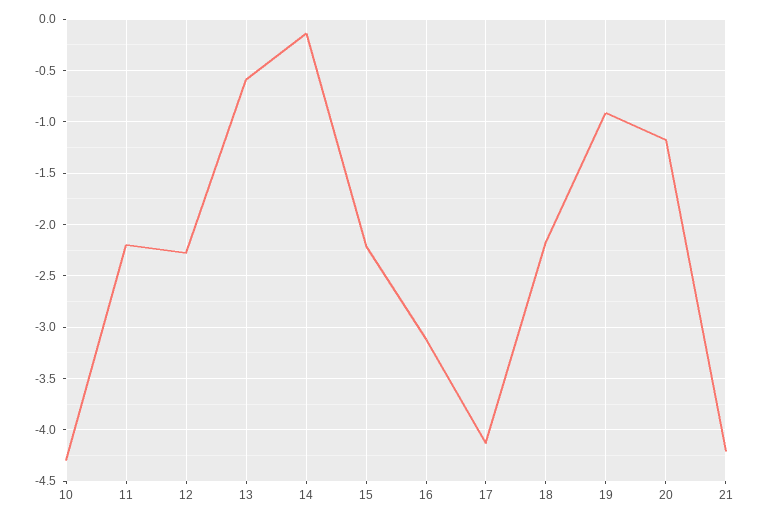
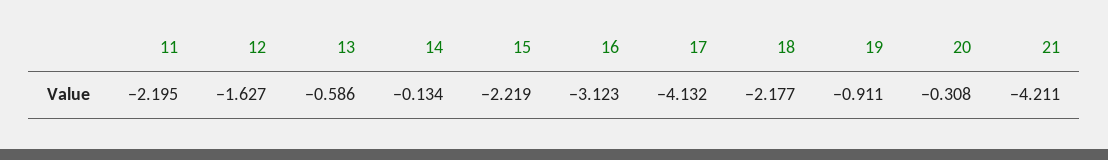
10: -4.3 -> none
12: -2.3 -> -1.627
20: -1.2 -> -0.308

